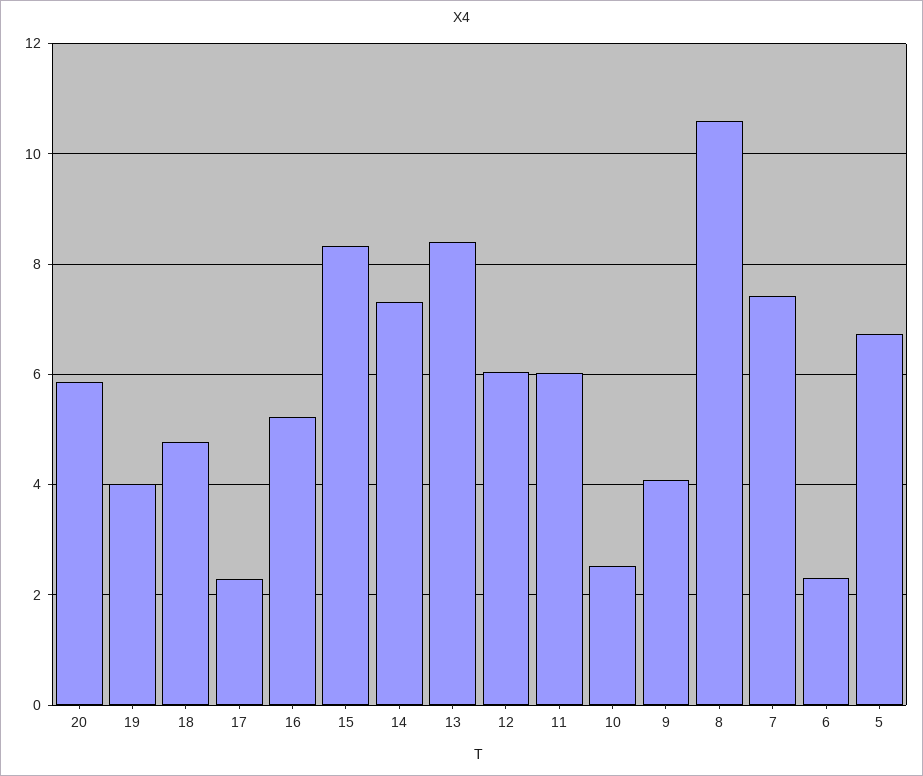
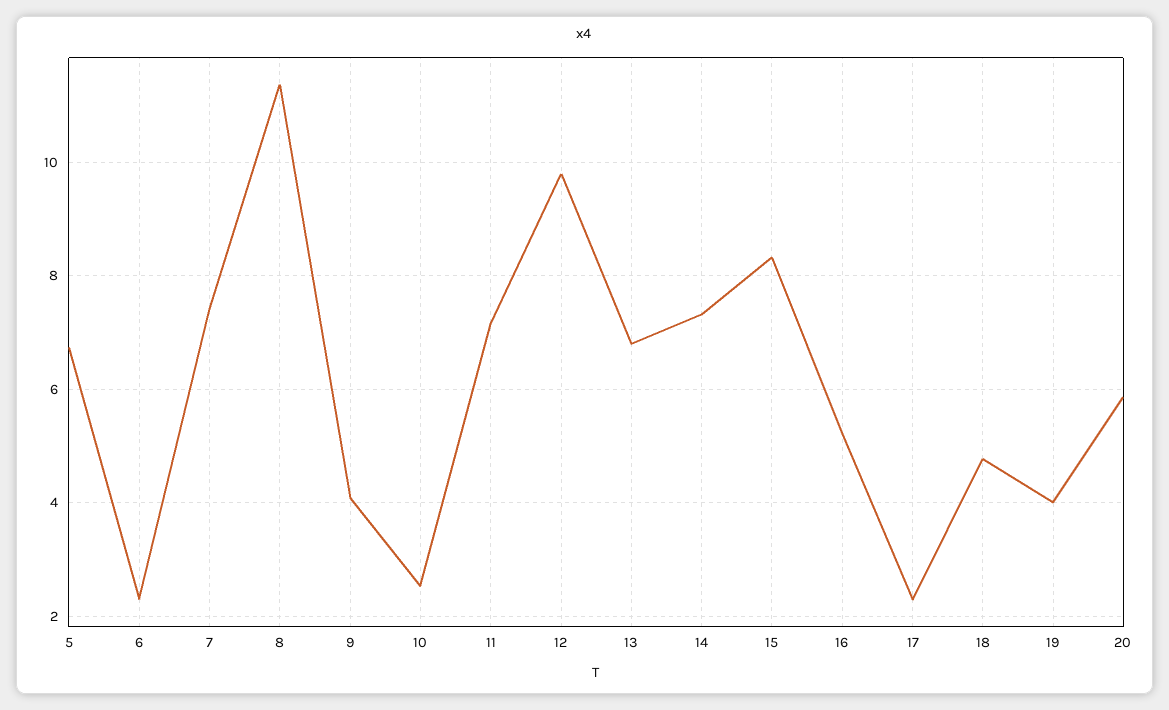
13: 8.4 -> 6.8
12: 6 -> 9.8
11: 6 -> 7.2
8: 10.6 -> 11.4

